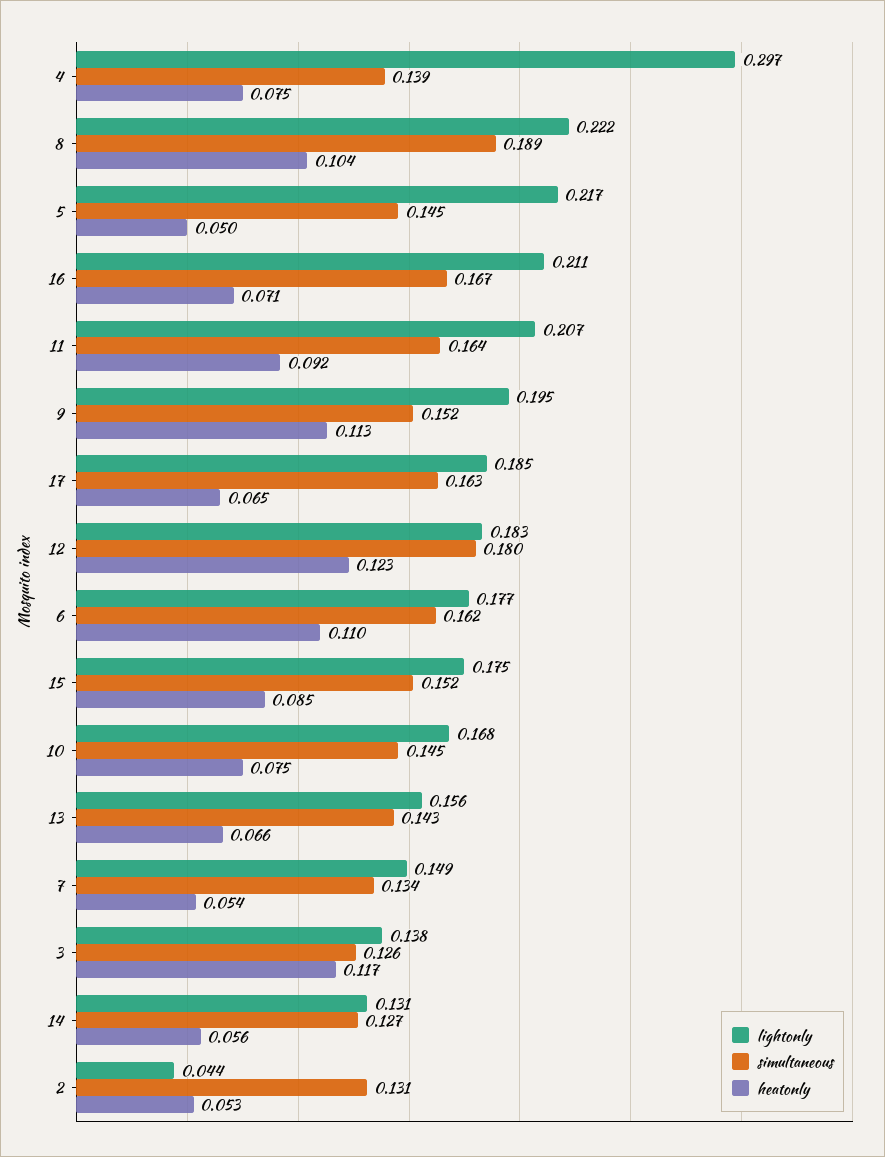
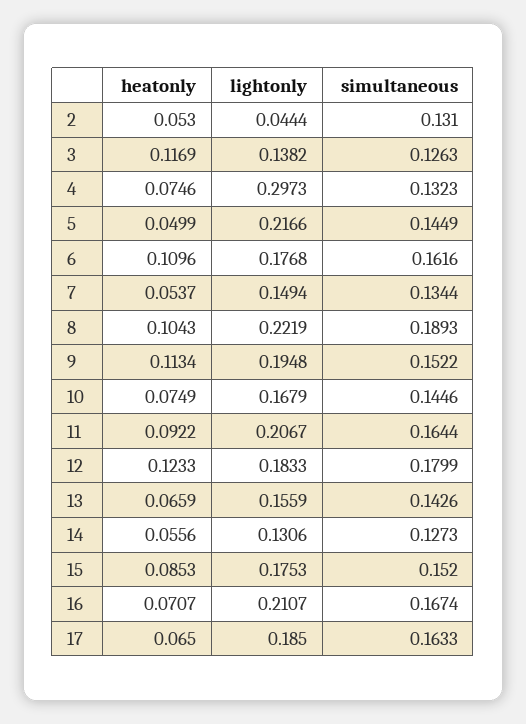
simultaneous, 4: 0.139 -> 0.1323

